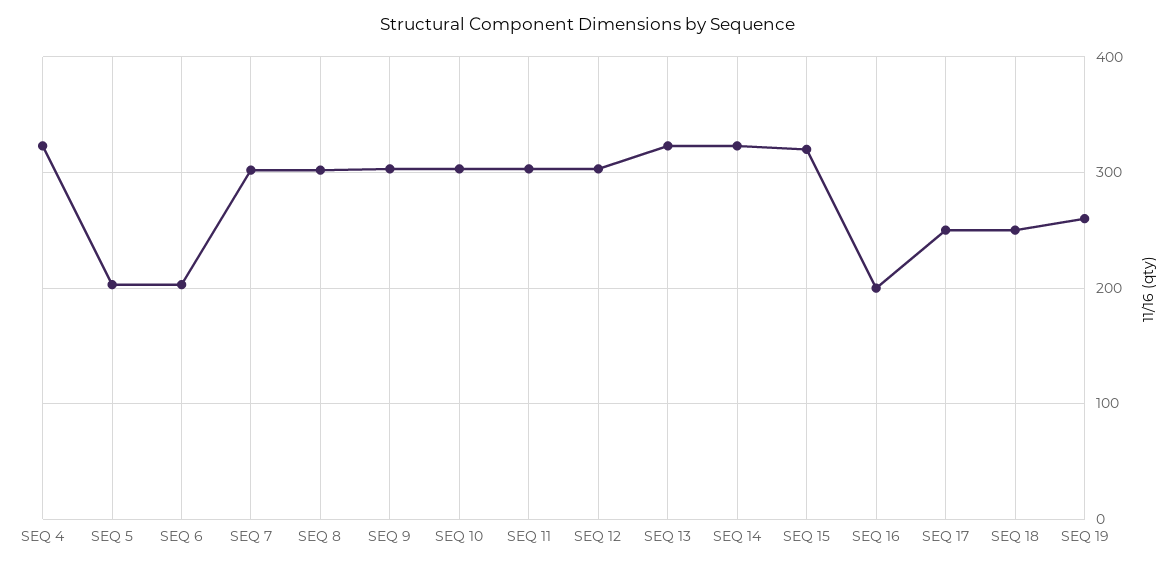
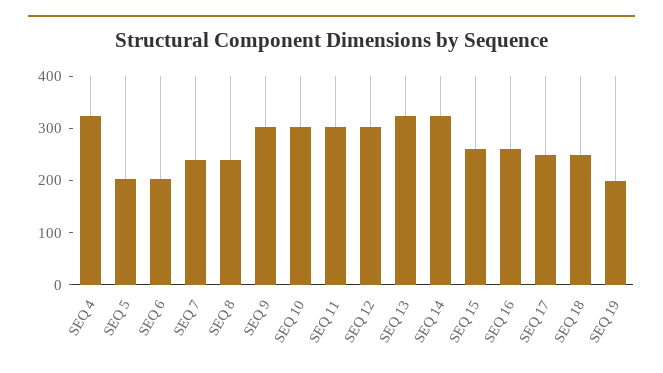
SEQ 7: 300 -> 240
SEQ 8: 300 -> 240
SEQ 15: 320 -> 260
SEQ 16: 200 -> 260
SEQ 19: 260 -> 200

